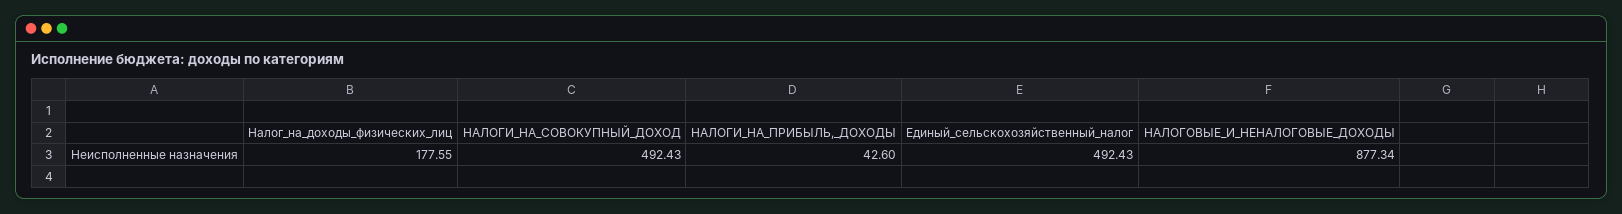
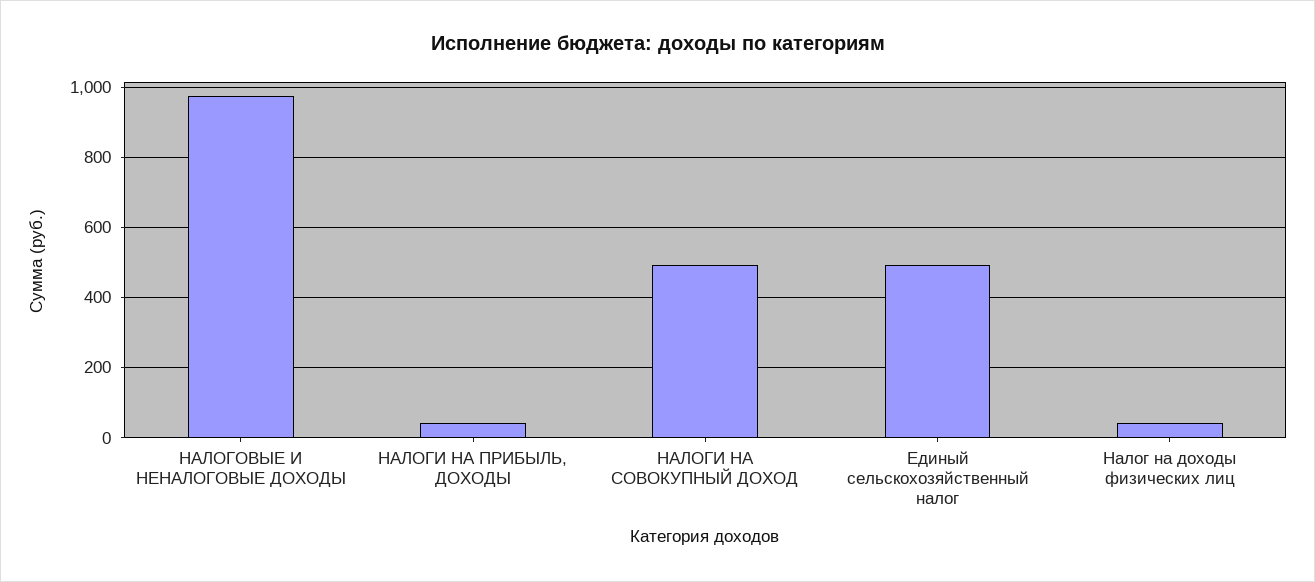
Налог_на_доходы_физических_лиц: 177.55 -> 40
НАЛОГОВЫЕ_И_НЕНАЛОГОВЫЕ_ДОХОДЫ: 877.34 -> 980

